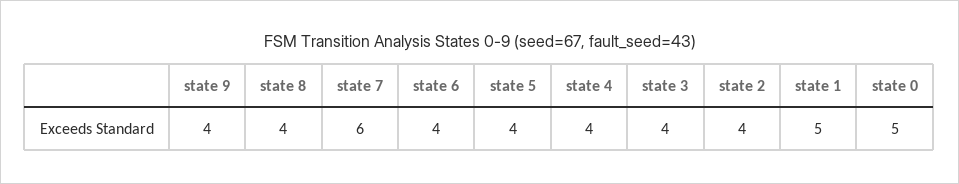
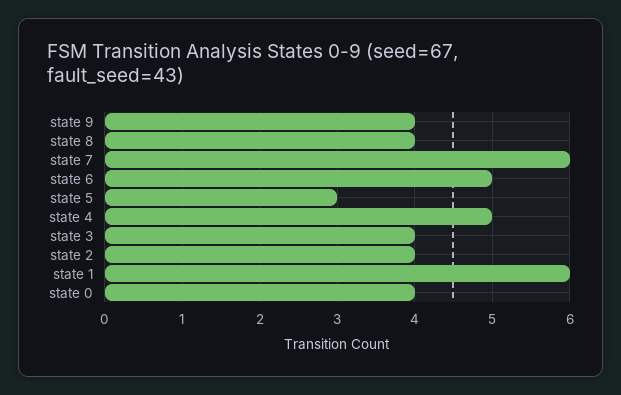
state 6: 4 -> 5
state 5: 4 -> 3
state 4: 4 -> 5
state 1: 5 -> 6
state 0: 5 -> 4

